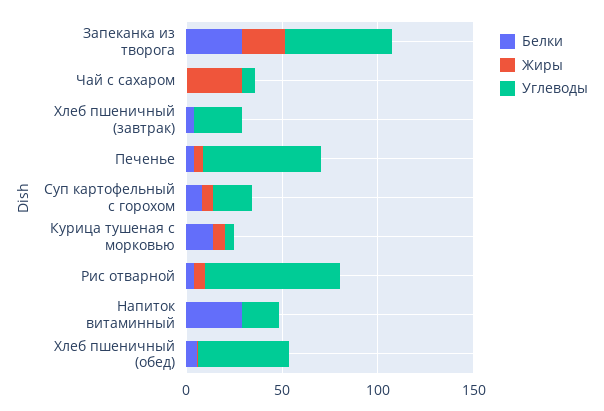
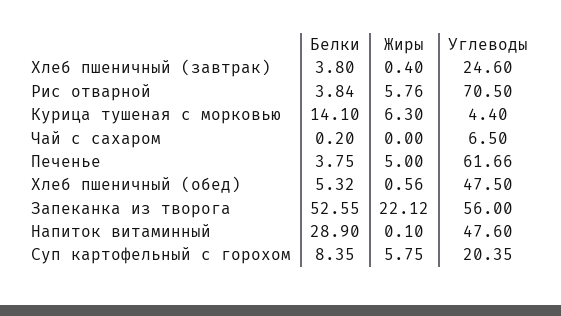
Белки, Запеканка из творога: 30 -> 52.55
Жиры, Чай с сахаром: 30 -> 0
Углеводы, Напиток витаминный: 20 -> 47.6

